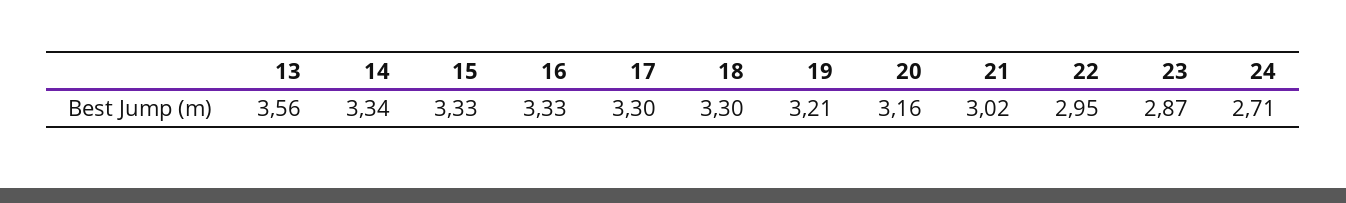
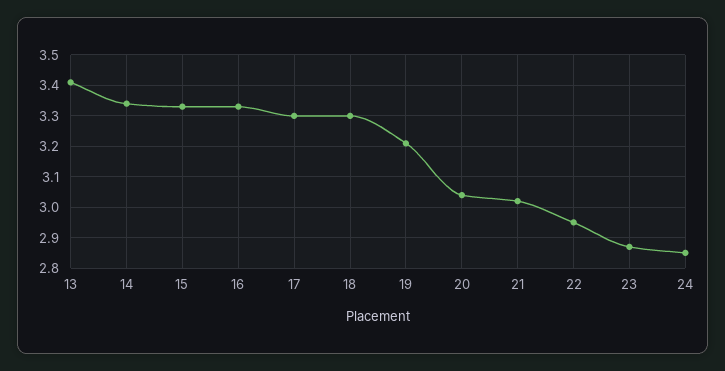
13: 3.56 -> 3.4
20: 3.16 -> 3.05
24: 2.71 -> 2.85

